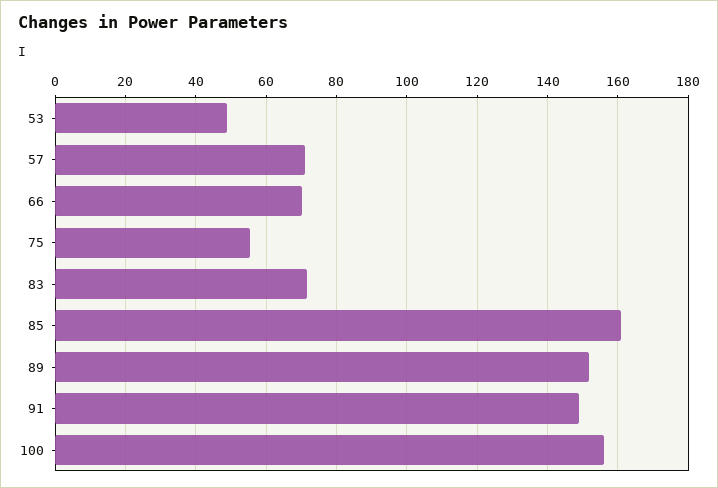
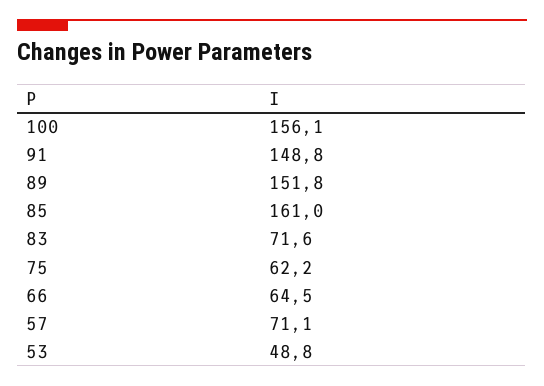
66: 70 -> 64.5
75: 56 -> 62.2

